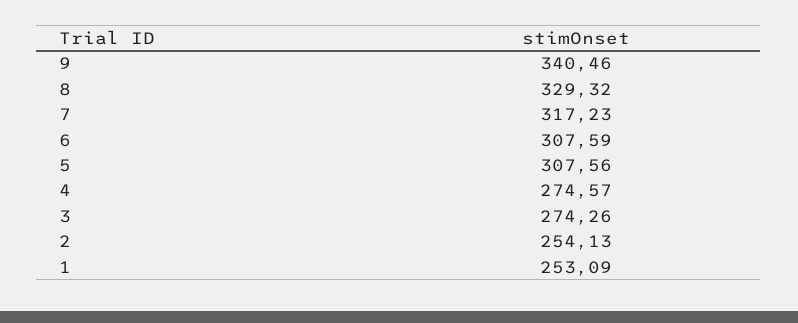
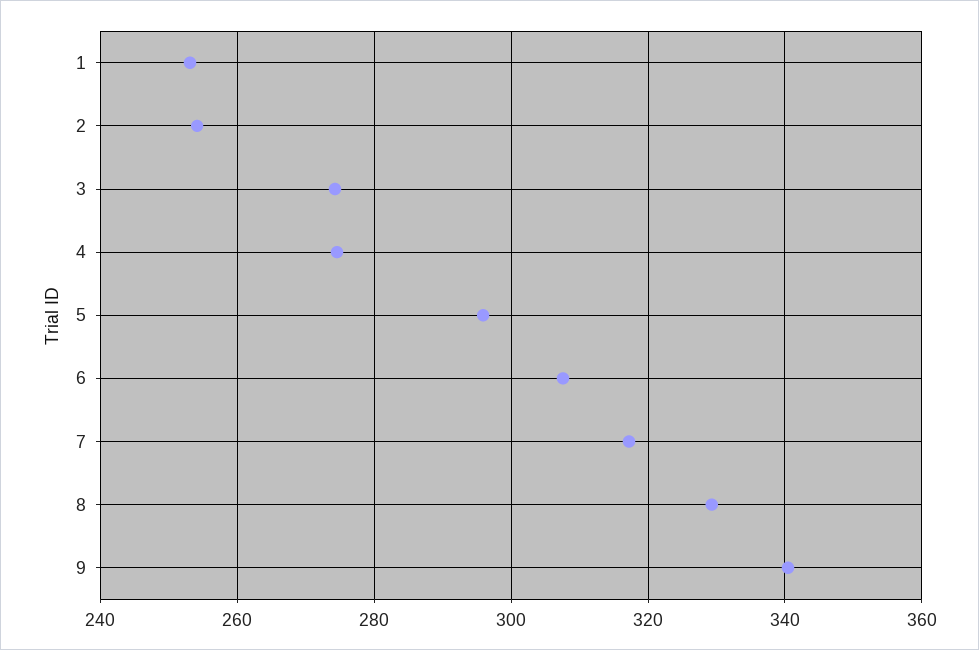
5: 307.56 -> 296

